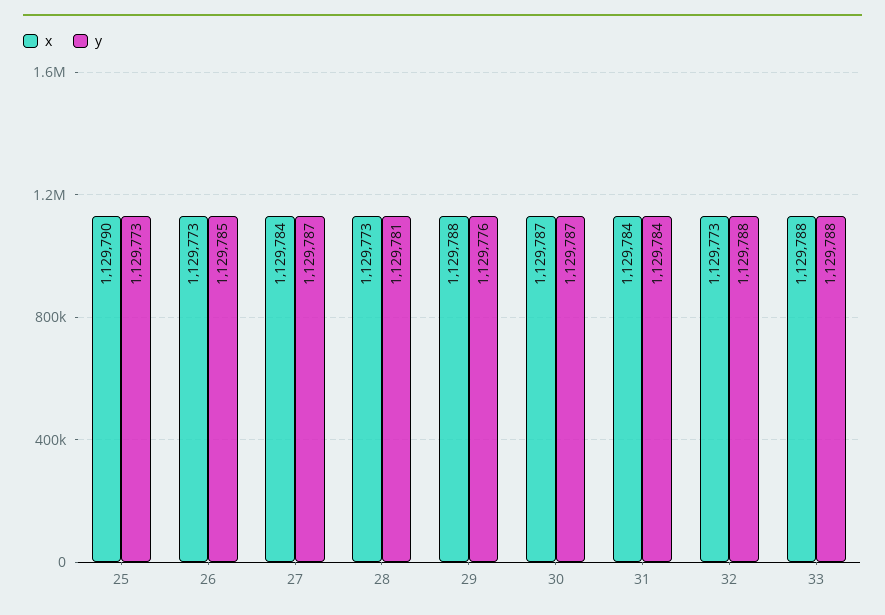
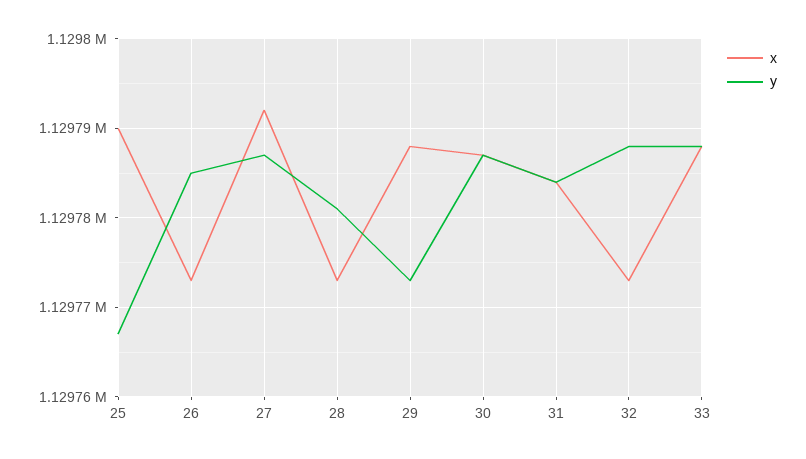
y, 25: 1129773 -> 1129767
x, 27: 1129784 -> 1129792
y, 29: 1129776 -> 1129773

